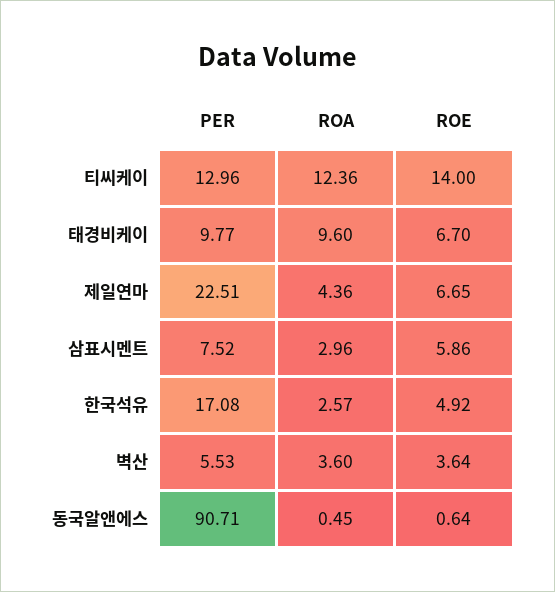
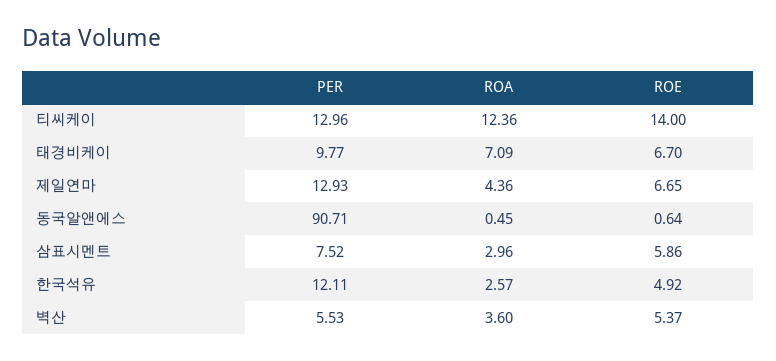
ROA, 태경비케이: 9.6 -> 7.09
PER, 제일연마: 22.51 -> 12.93
PER, 한국석유: 17.08 -> 12.11
ROE, 벽산: 3.64 -> 5.37

